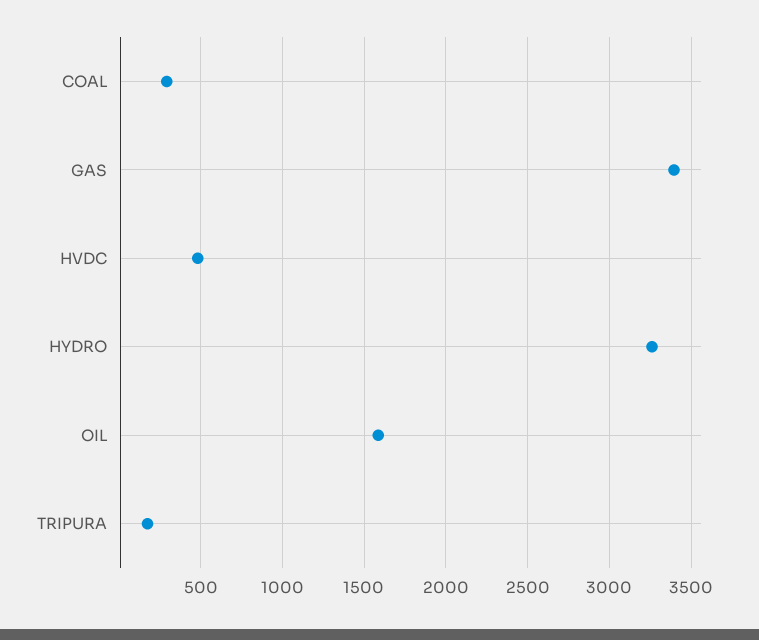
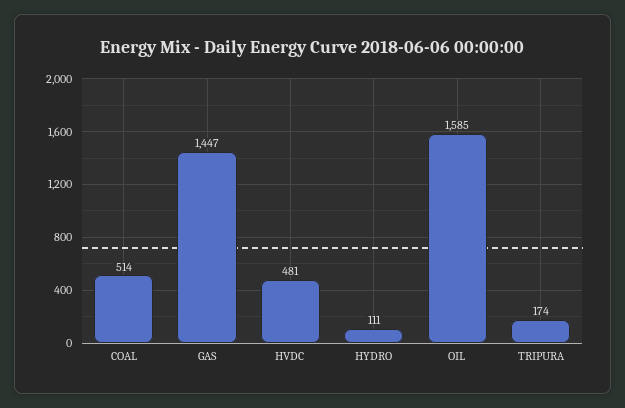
COAL: 300 -> 514
GAS: 3400 -> 1447
HYDRO: 3250 -> 111

